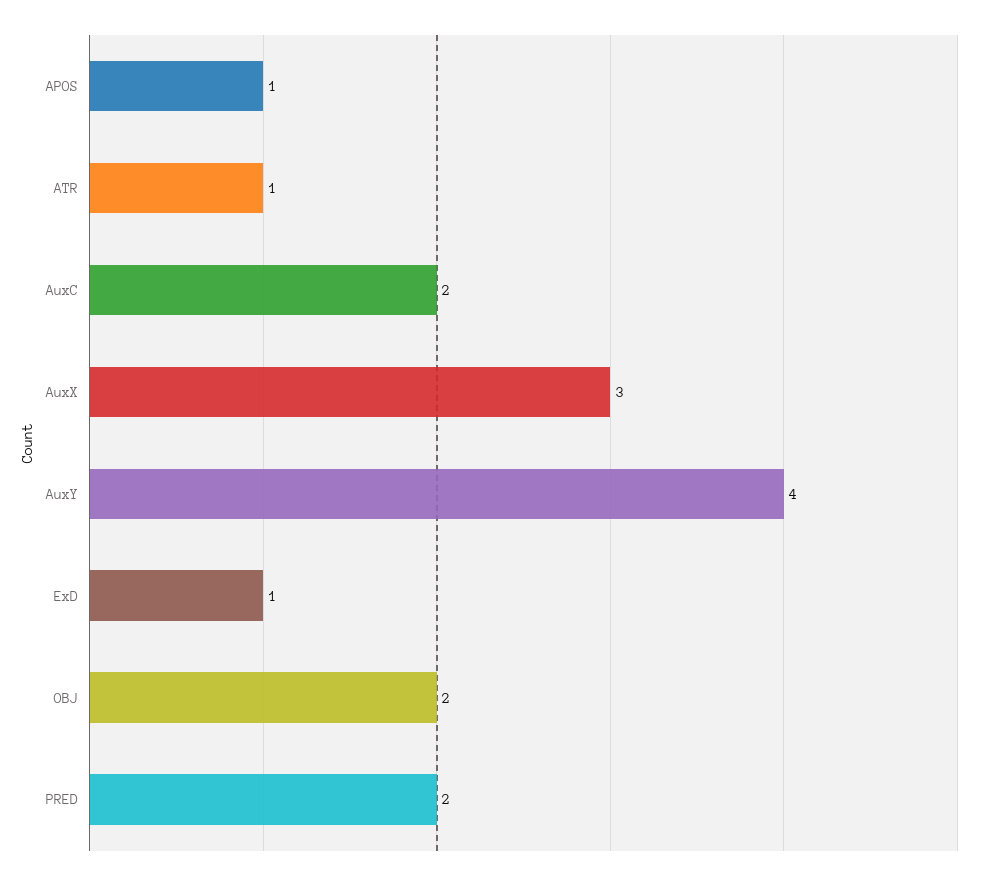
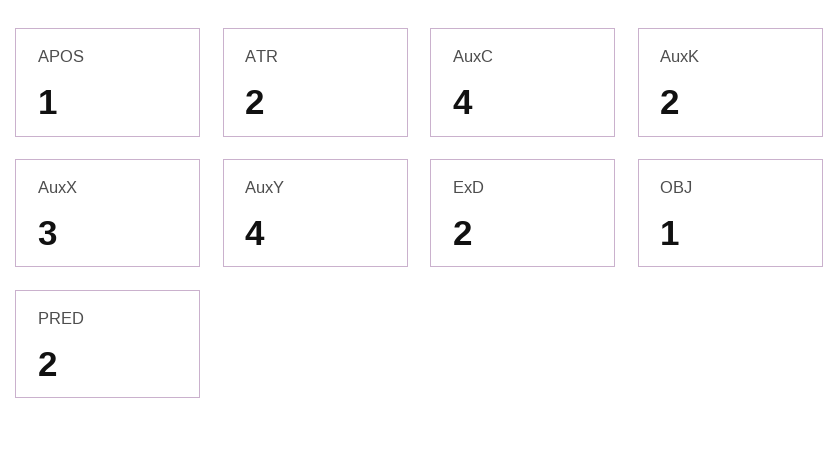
ATR: 1 -> 2
AuxC: 2 -> 4
ExD: 1 -> 2
OBJ: 2 -> 1
AuxK: none -> 2

